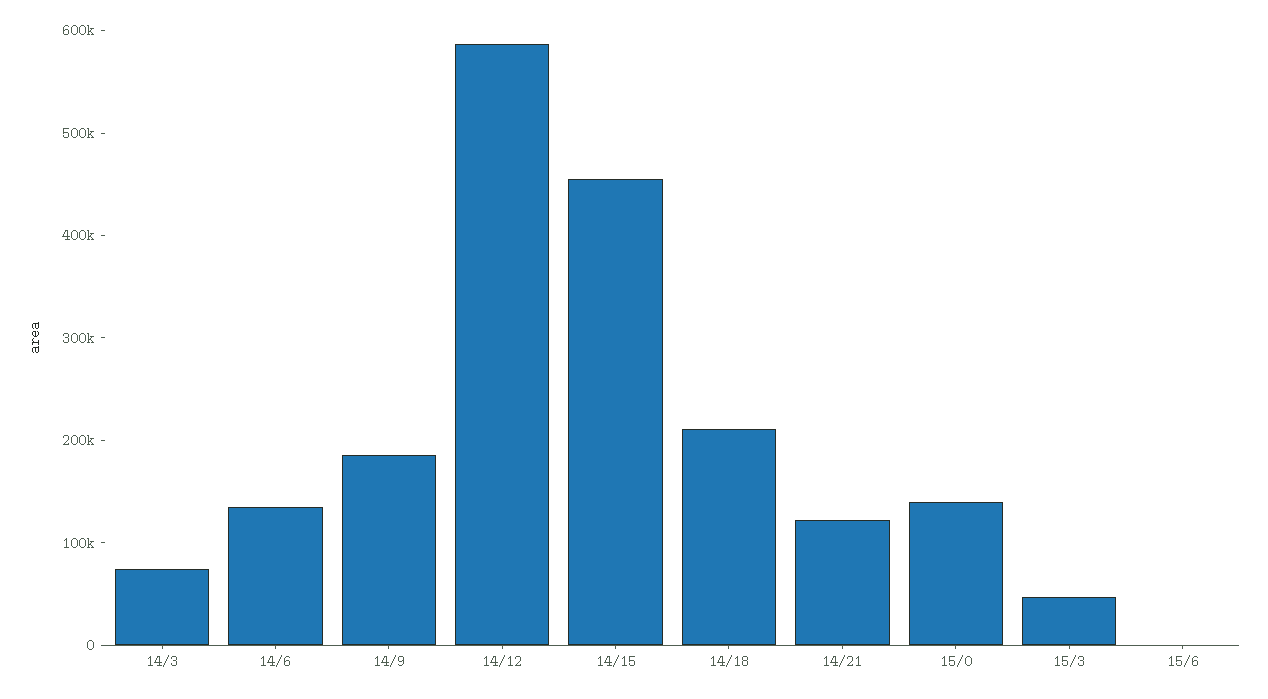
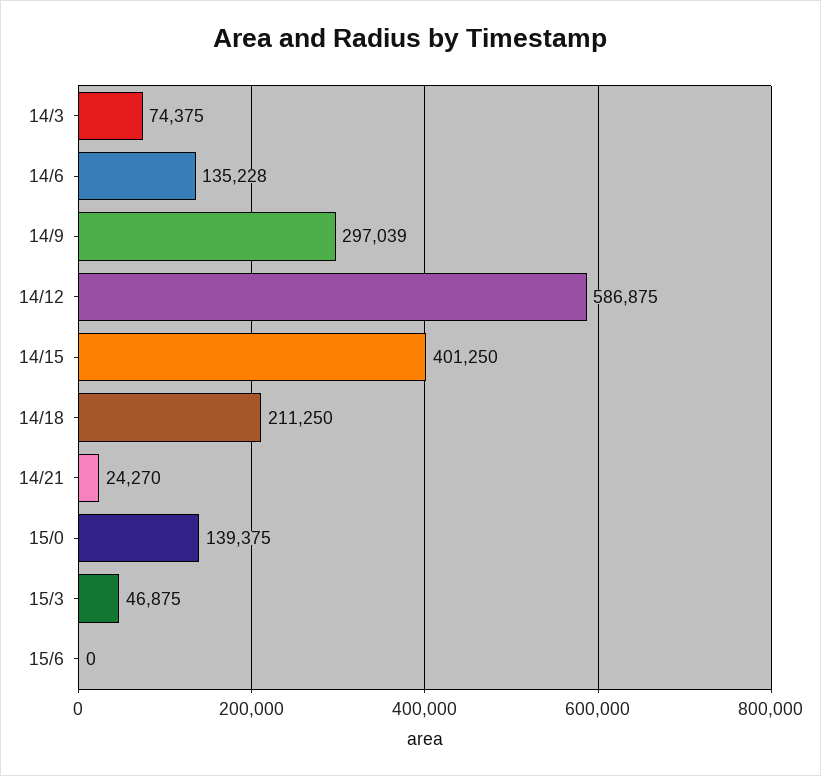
14/9: 180000 -> 297039
14/15: 460000 -> 401250
14/21: 120000 -> 24270

